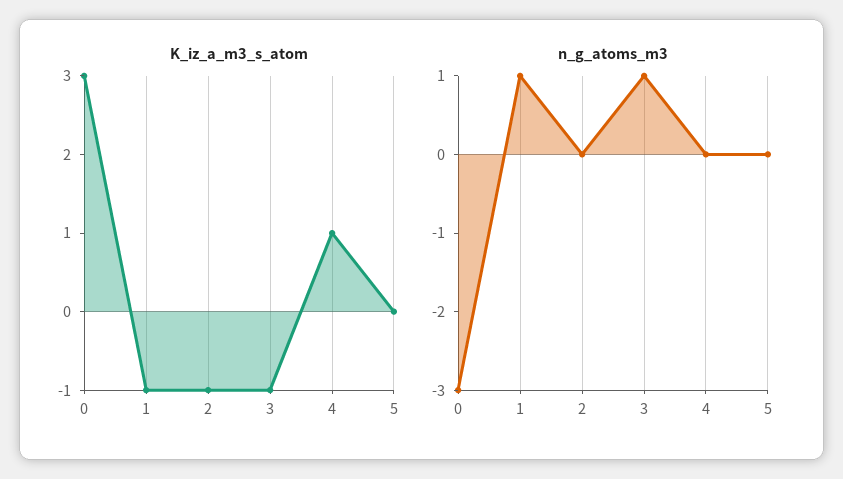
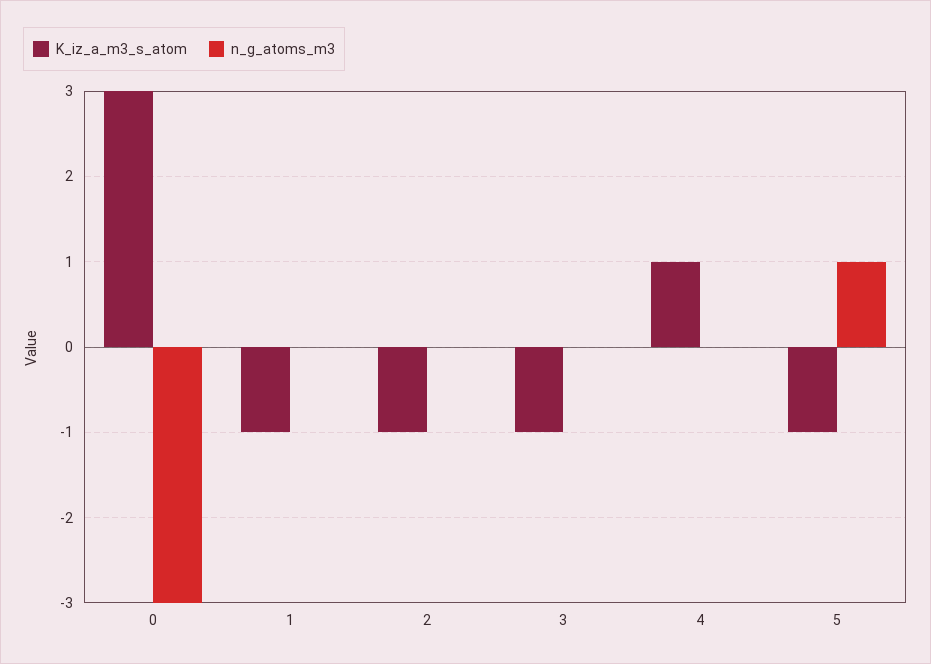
K_iz_a_m3_s_atom, 5: 0 -> -1
n_g_atoms_m3, 1: 1 -> 0
n_g_atoms_m3, 3: 1 -> 0
n_g_atoms_m3, 5: 0 -> 1

